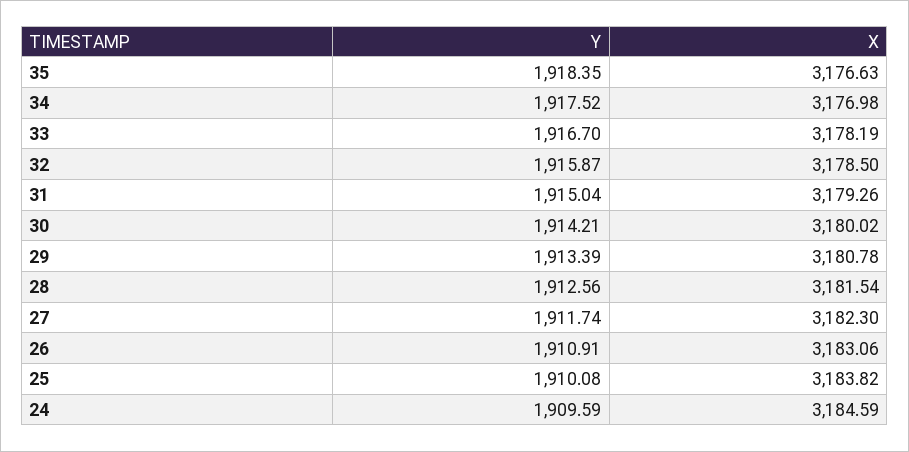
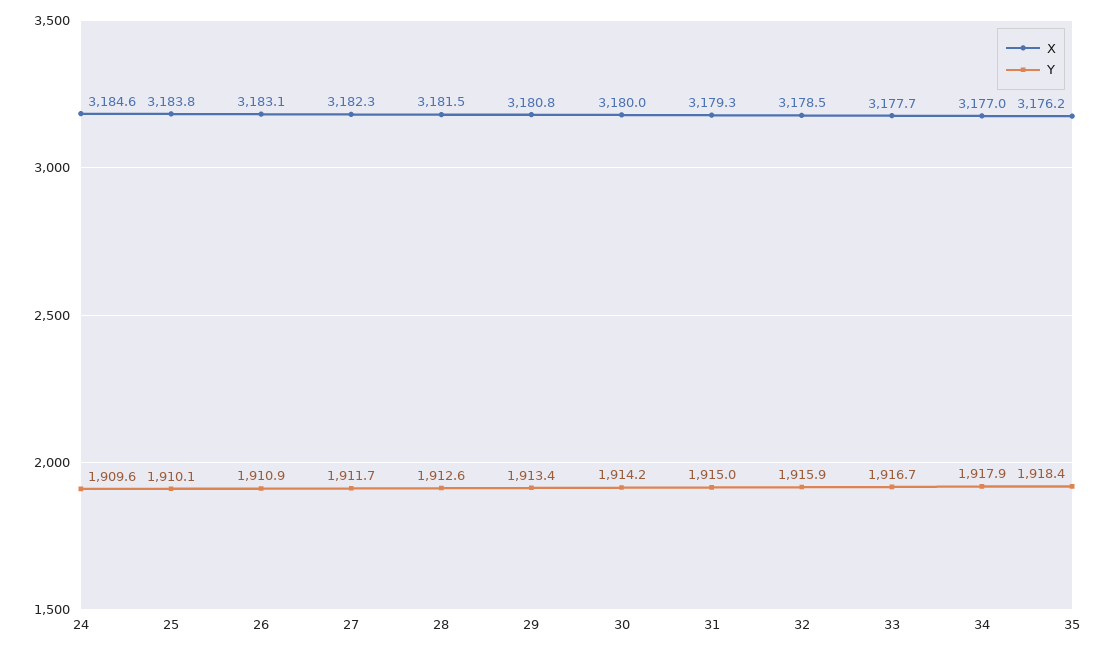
X, 35: 3176.63 -> 3176.2
Y, 34: 1917.52 -> 1917.9
X, 33: 3178.19 -> 3177.7

